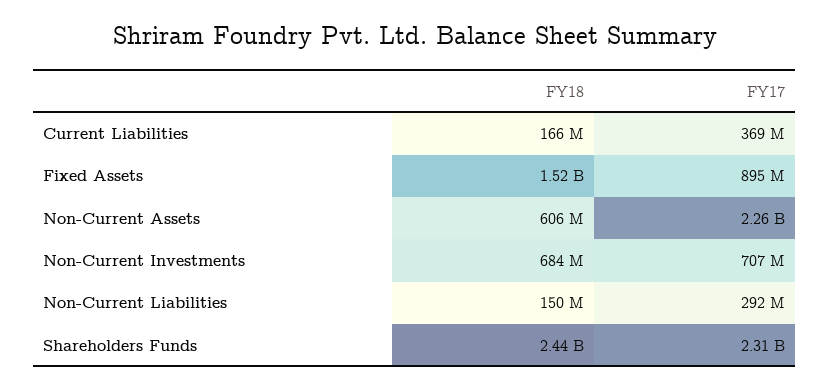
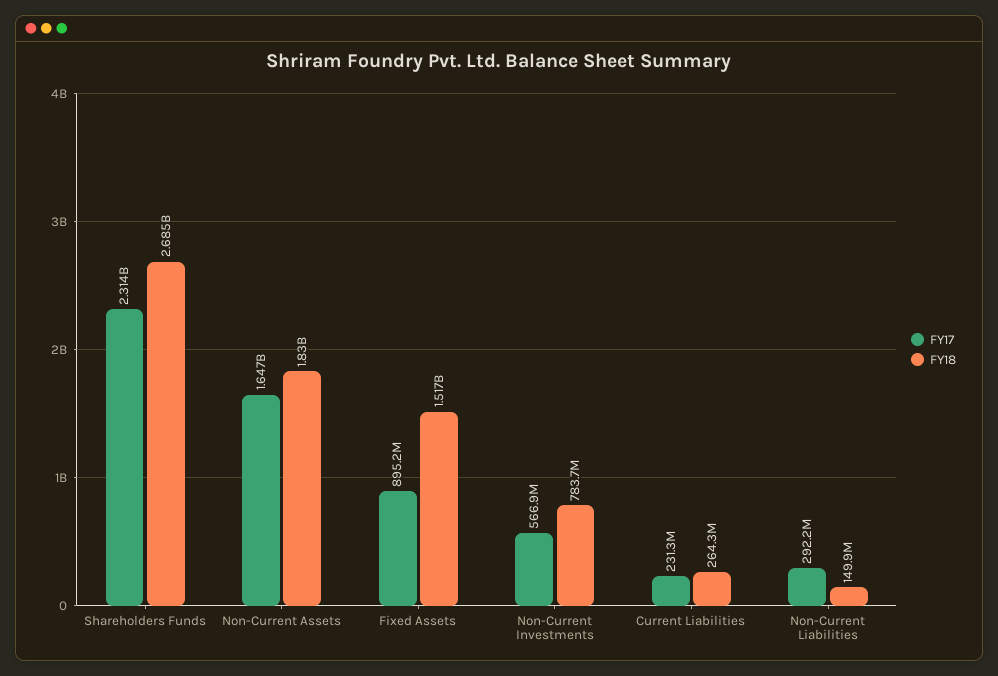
FY18, Current Liabilities: 166000000 -> 264300000
FY17, Current Liabilities: 369000000 -> 231300000
FY18, Non-Current Assets: 606000000 -> 1830000000
FY17, Non-Current Assets: 2260000000 -> 1647000000
FY18, Non-Current Investments: 684000000 -> 783700000
FY17, Non-Current Investments: 707000000 -> 566900000
FY18, Shareholders Funds: 2440000000 -> 2685000000

